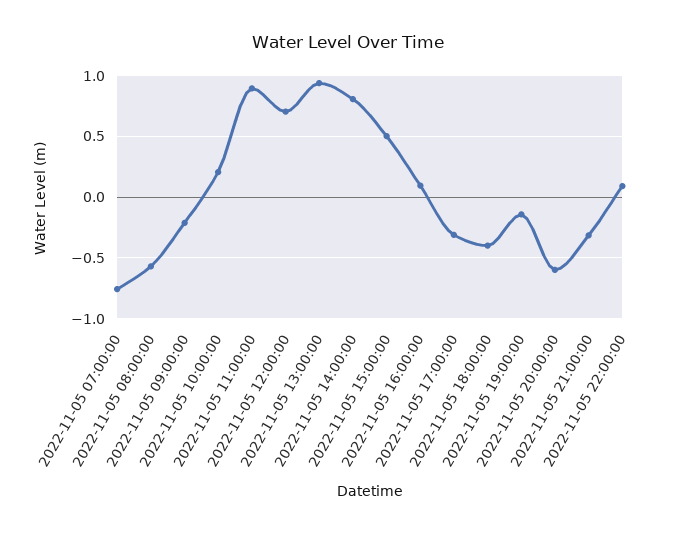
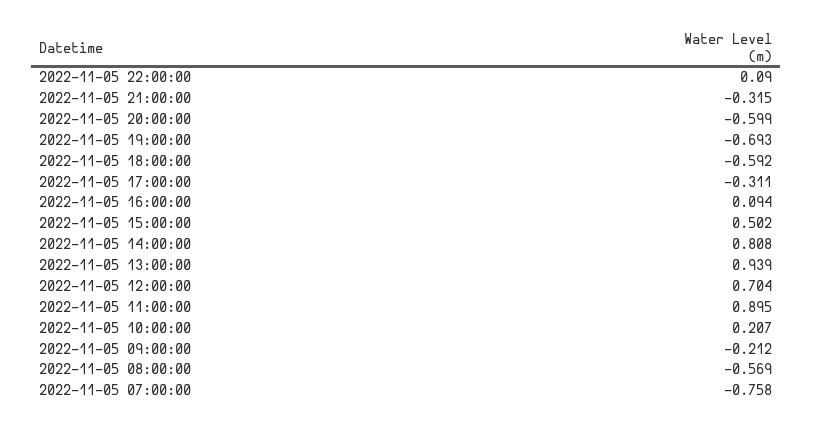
2022-11-05 18:00:00: -0.4 -> -0.592
2022-11-05 19:00:00: -0.15 -> -0.693

